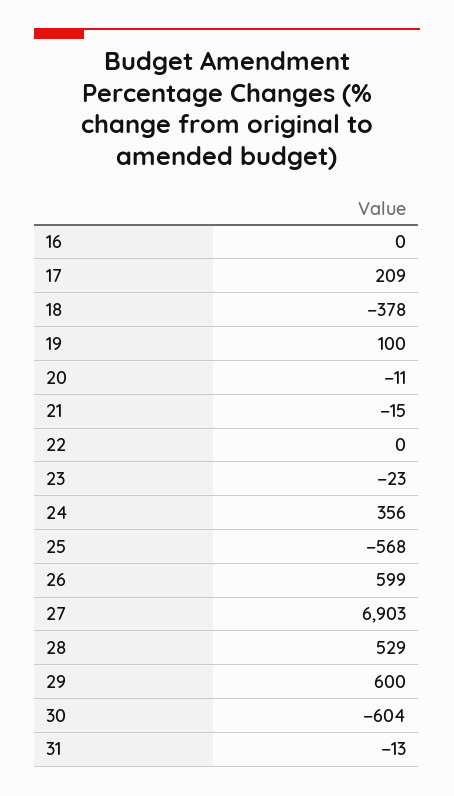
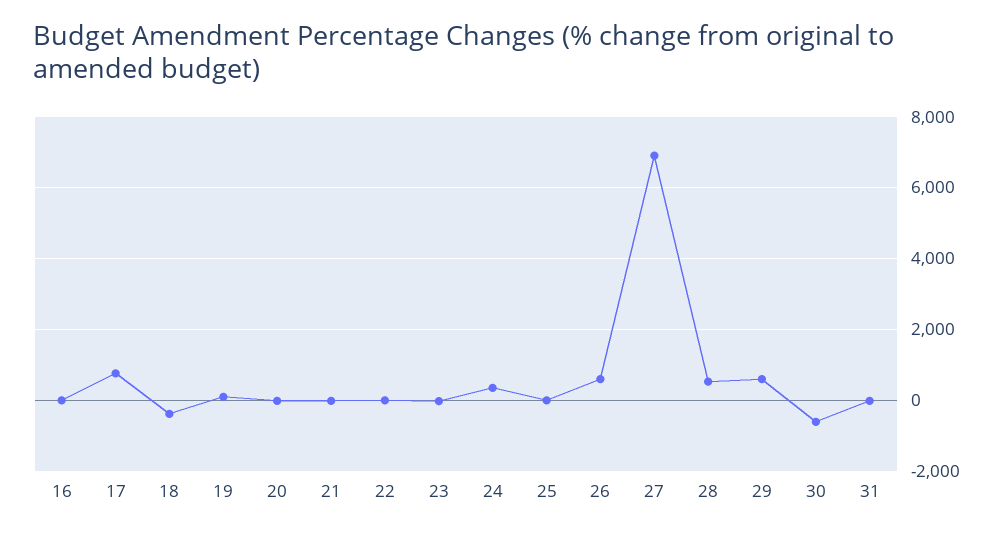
17: 209 -> 800
25: -568 -> 0

